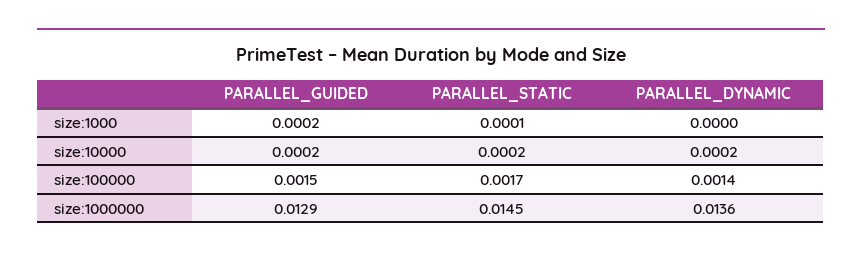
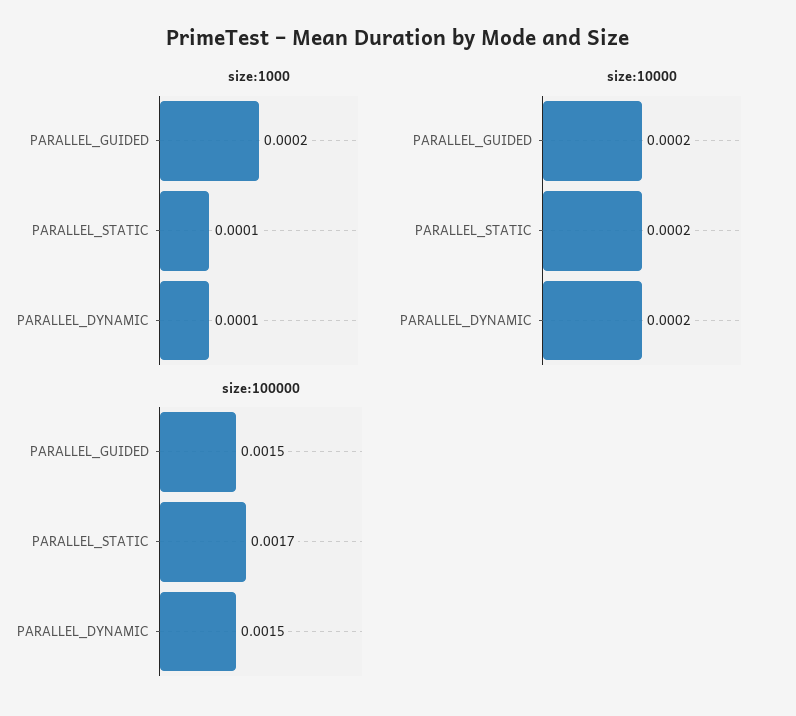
size:1000, PARALLEL_DYNAMIC: 0 -> 0.0001
size:100000, PARALLEL_DYNAMIC: 0.0014 -> 0.0015
size:1000000, PARALLEL_GUIDED: 0.0129 -> none
size:1000000, PARALLEL_STATIC: 0.0145 -> none
size:1000000, PARALLEL_DYNAMIC: 0.0136 -> none

